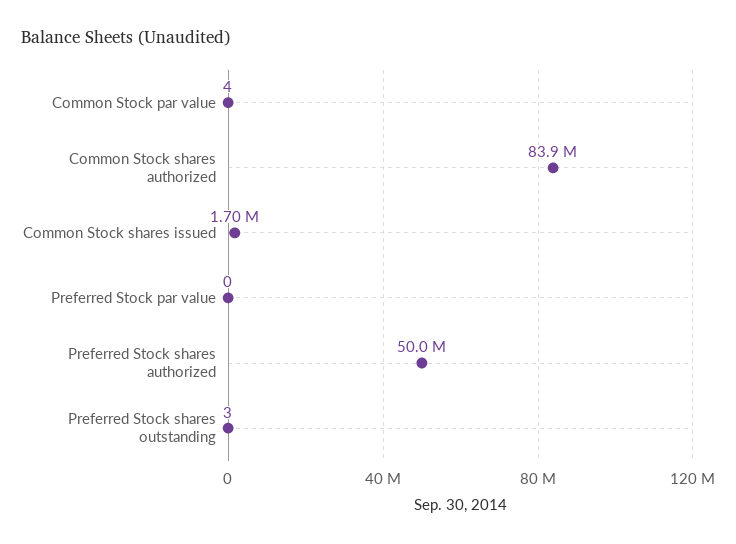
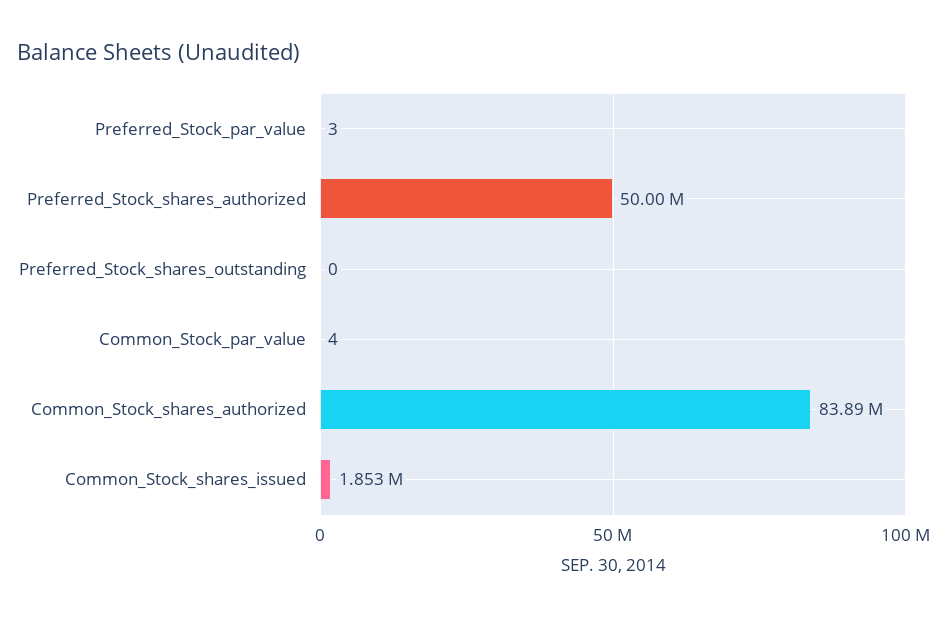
Common Stock shares issued: 1700000 -> 1853000
Preferred Stock par value: 0 -> 3
Preferred Stock shares outstanding: 3 -> 0

